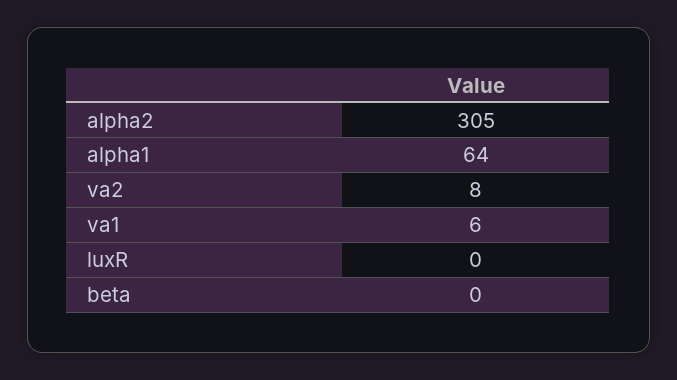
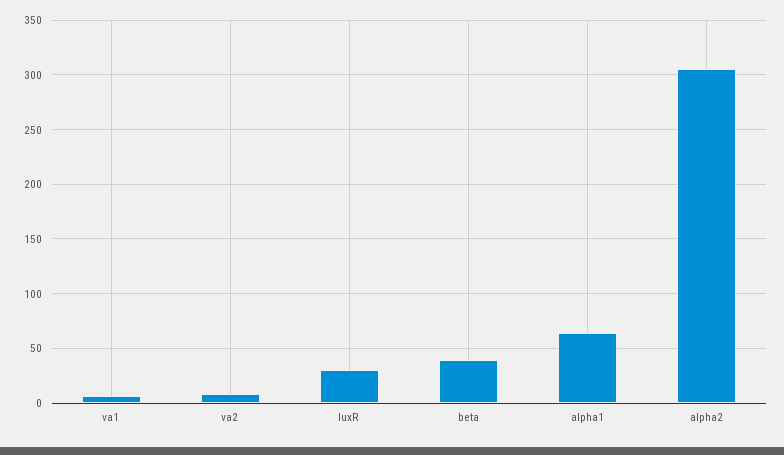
luxR: 0 -> 30
beta: 0 -> 40

